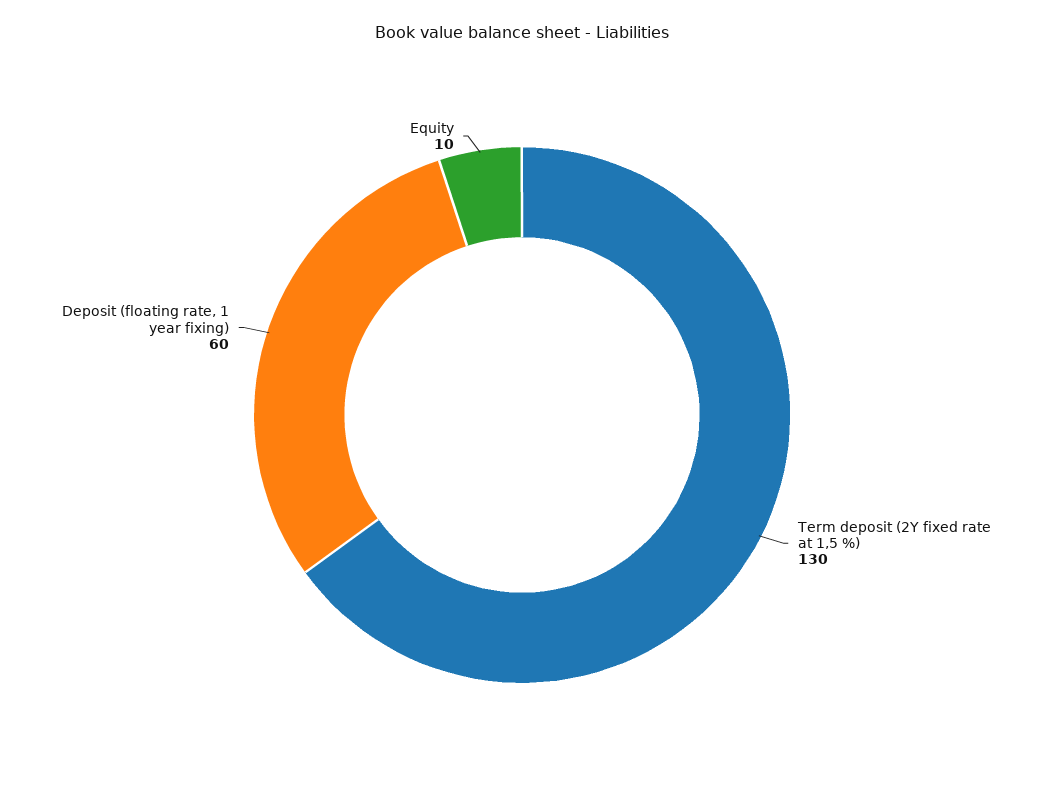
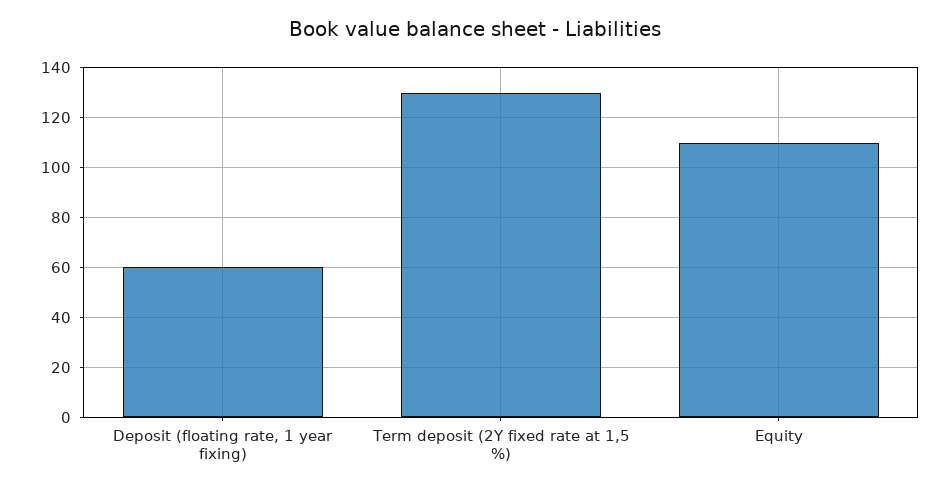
Equity: 10 -> 110

